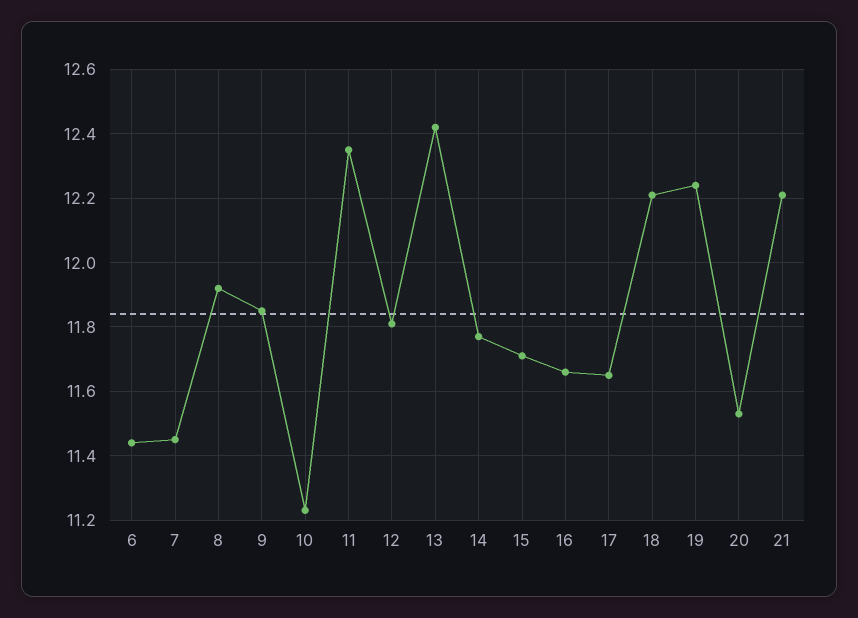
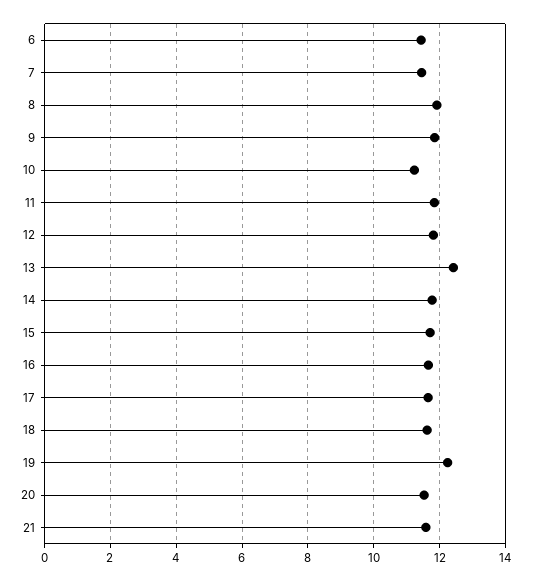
11: 12.35 -> 11.8
18: 12.2 -> 11.6
21: 12.2 -> 11.6

